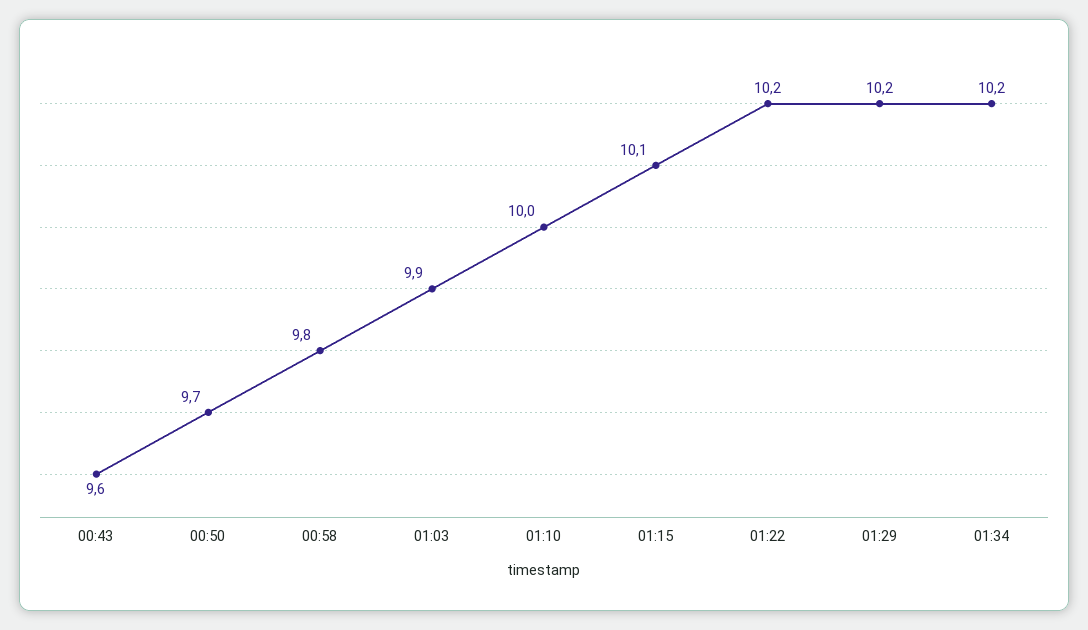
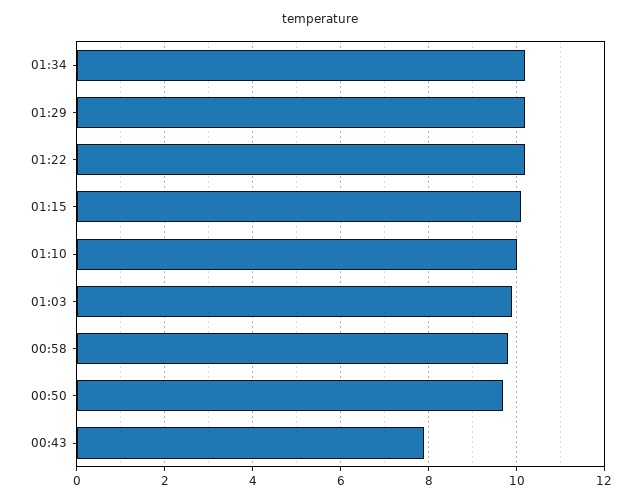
00:43: 9.6 -> 8

